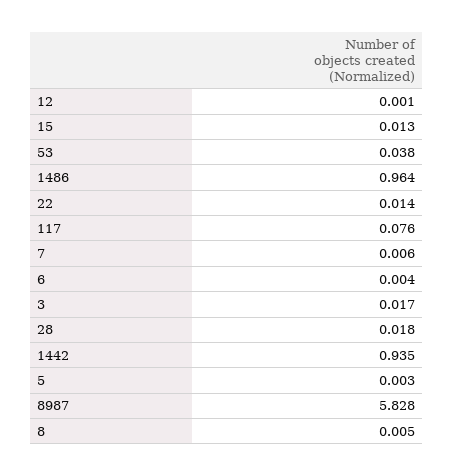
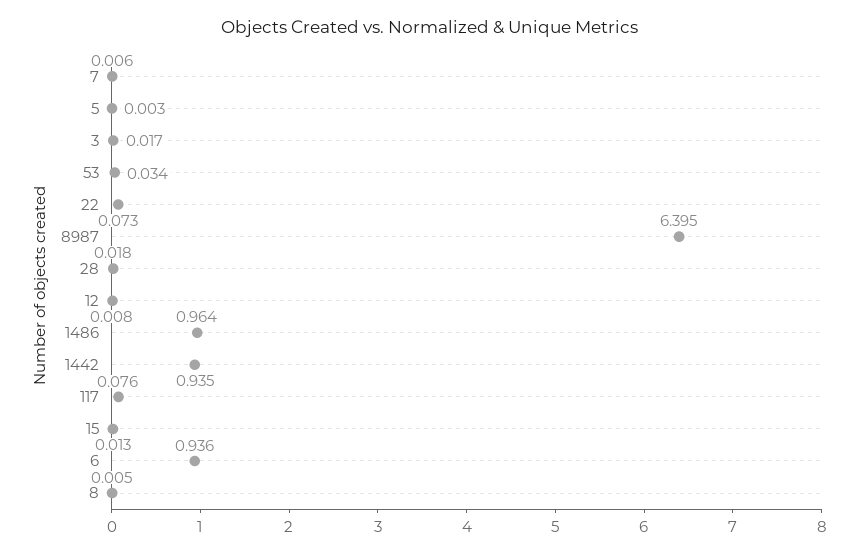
12: 0.001 -> 0.008
53: 0.038 -> 0.034
22: 0.014 -> 0.073
6: 0.004 -> 0.936
8987: 5.828 -> 6.395

